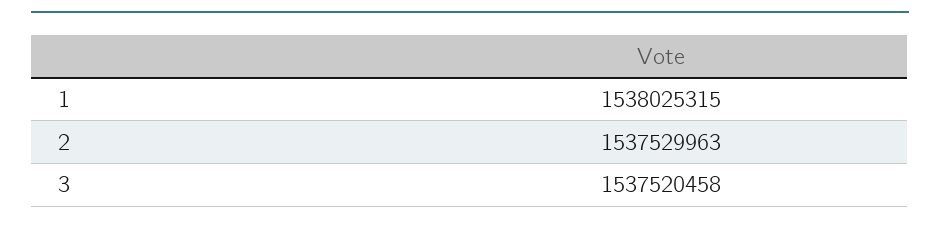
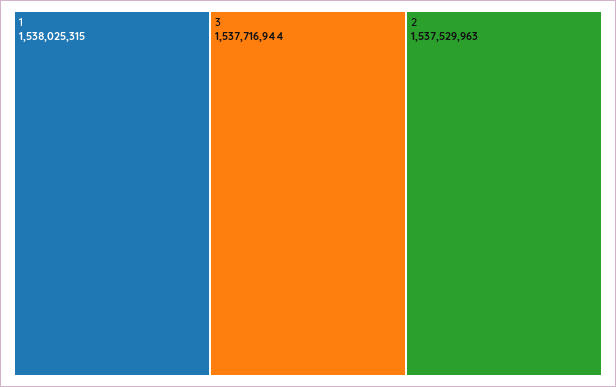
3: 1537520458 -> 1537716944

